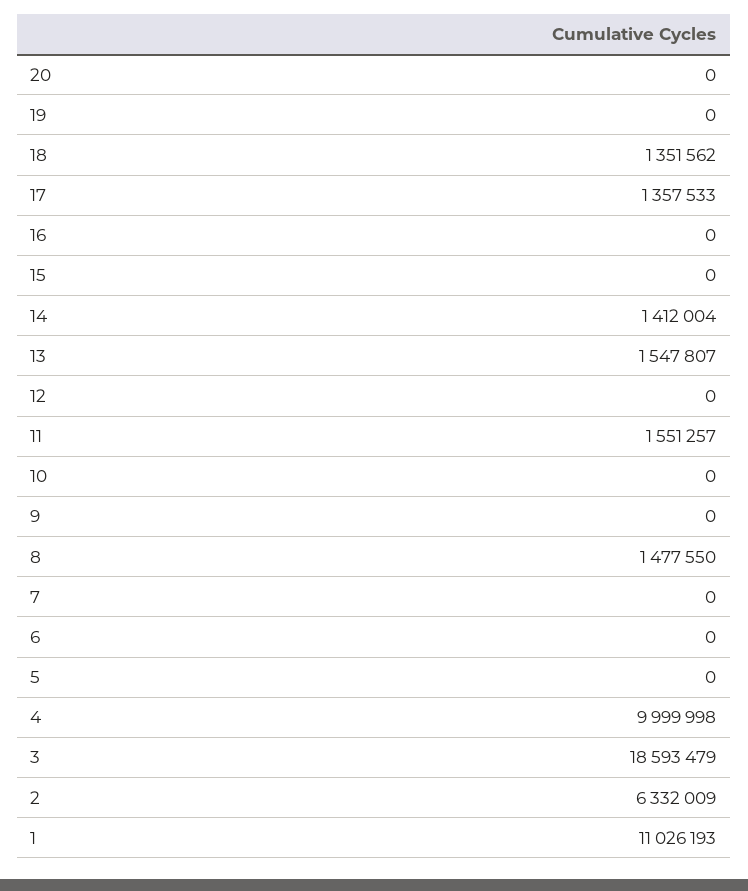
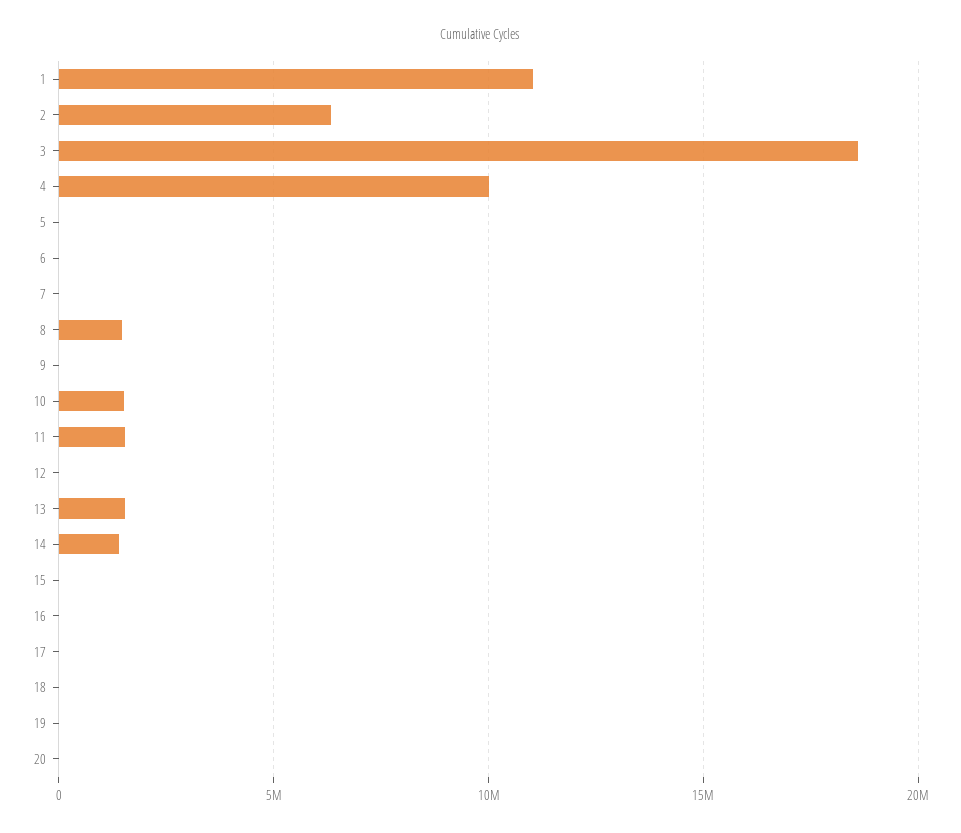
18: 1351562 -> 0
17: 1357533 -> 0
10: 0 -> 1500000

